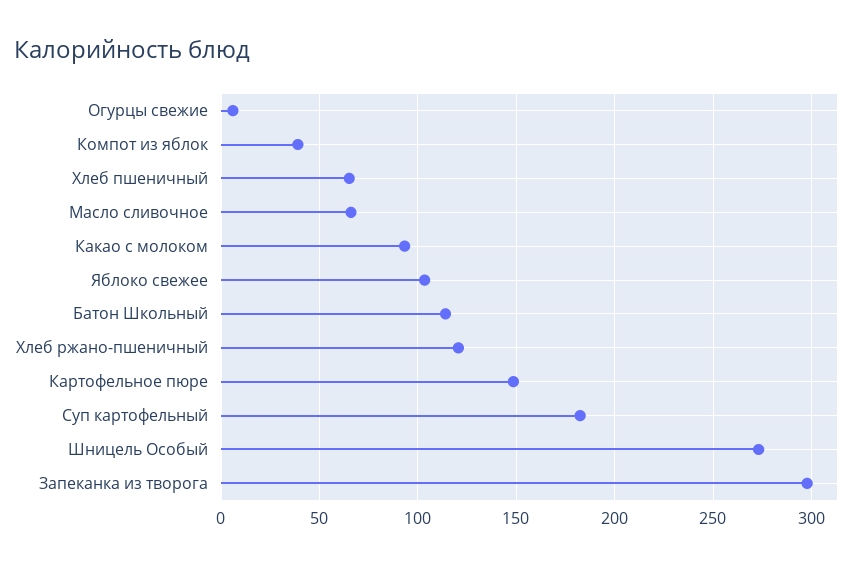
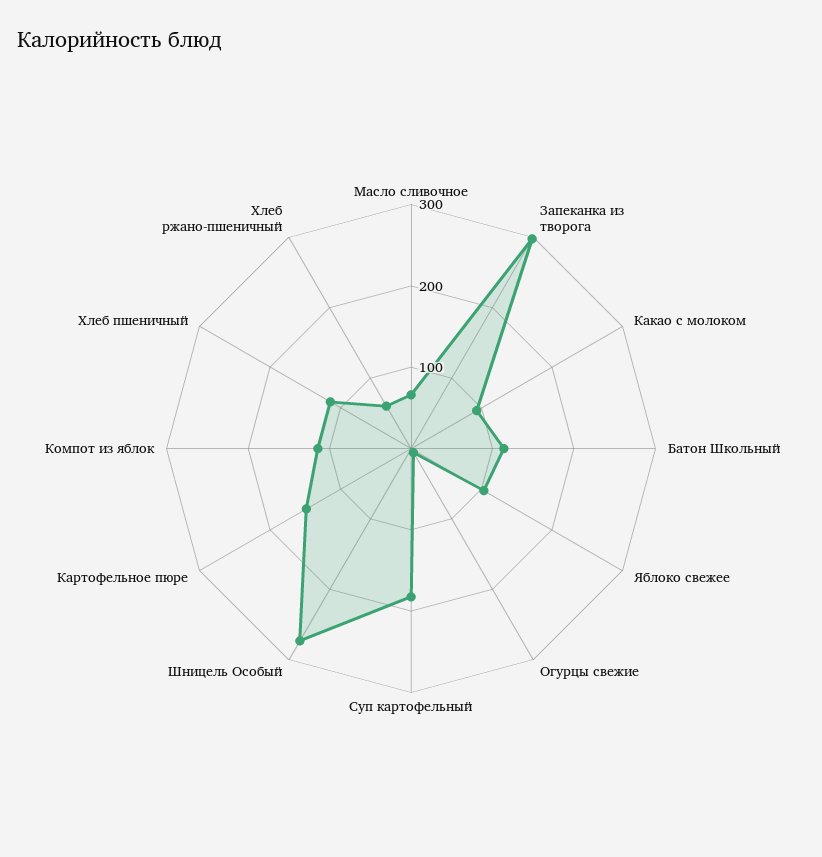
Компот из яблок: 40 -> 120
Хлеб пшеничный: 65 -> 120
Хлеб ржано-пшеничный: 120 -> 60

